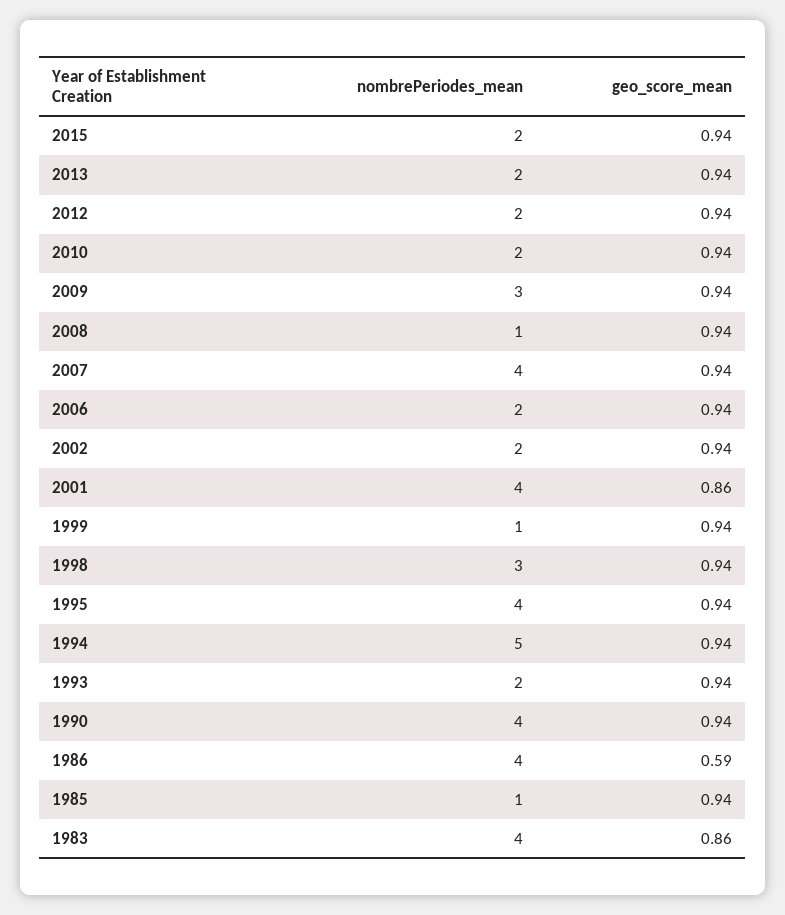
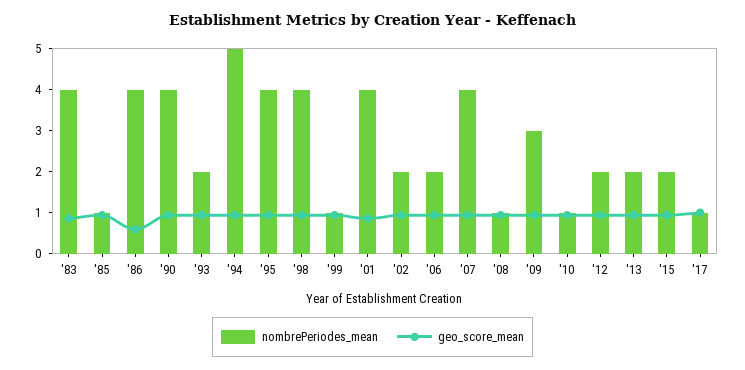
nombrePeriodes_mean, 2010: 2 -> 1
nombrePeriodes_mean, 1998: 3 -> 4
nombrePeriodes_mean, '17: none -> 1
geo_score_mean, '17: none -> 1

